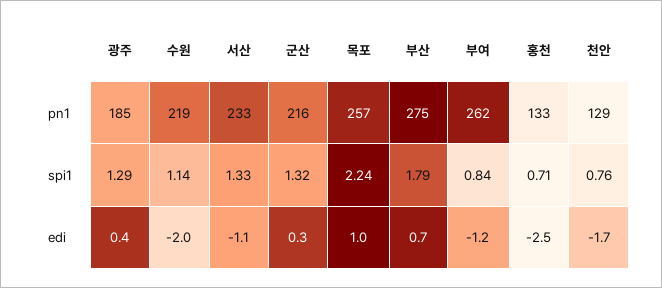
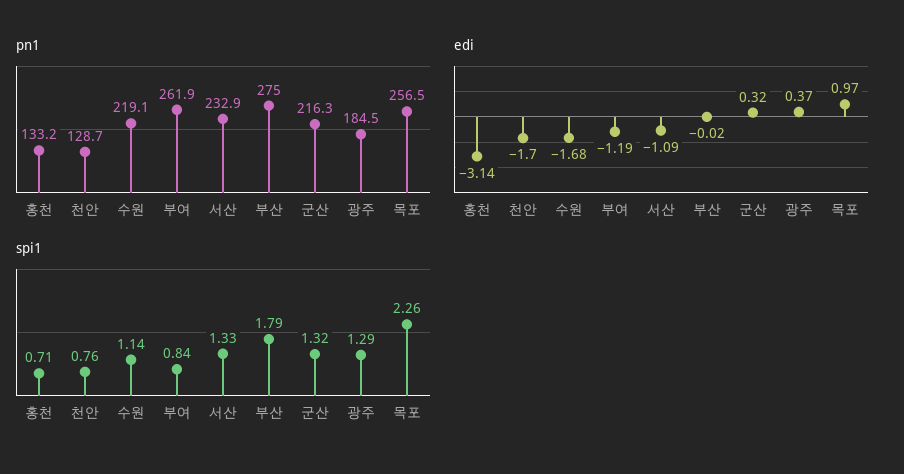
spi1, 목포: 2.24 -> 2.26
edi, 수원: -2 -> -1.68
edi, 부산: 0.7 -> -0.02
edi, 홍천: -2.5 -> -3.14

